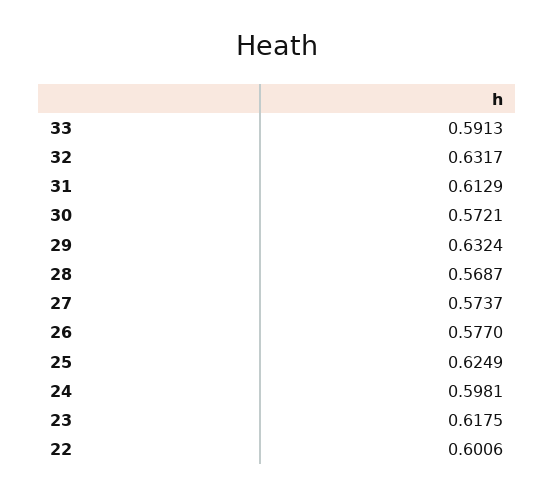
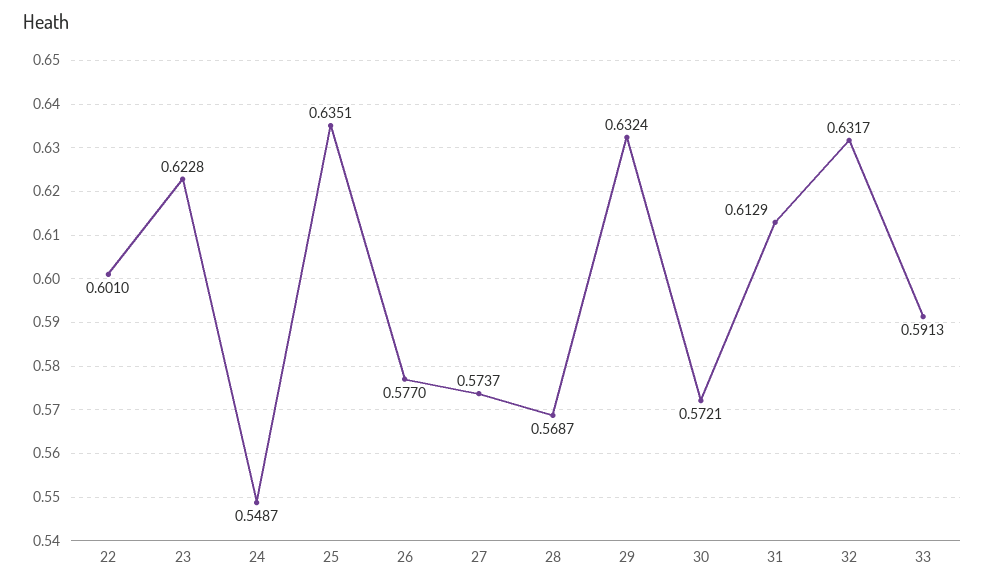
25: 0.6249 -> 0.6351
24: 0.5981 -> 0.5487
23: 0.6175 -> 0.6228
22: 0.6006 -> 0.601

